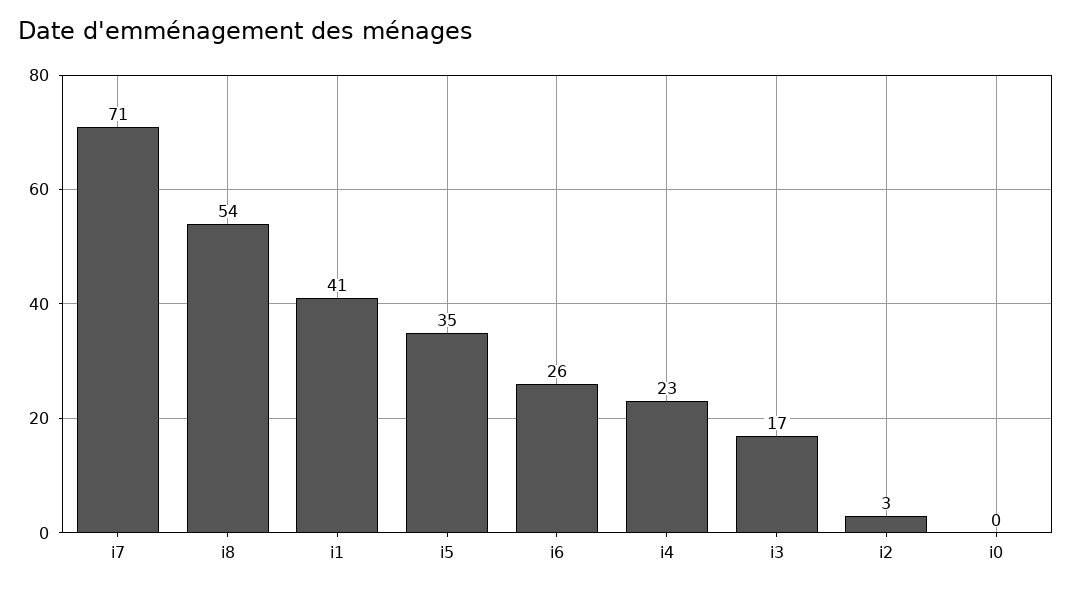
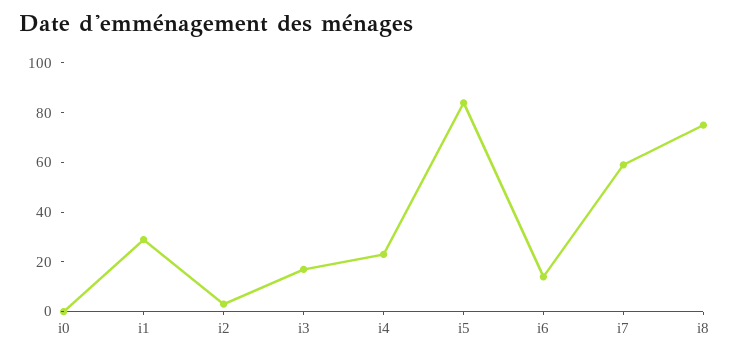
i7: 71 -> 60
i8: 54 -> 75
i1: 41 -> 30
i5: 35 -> 85
i6: 26 -> 15

